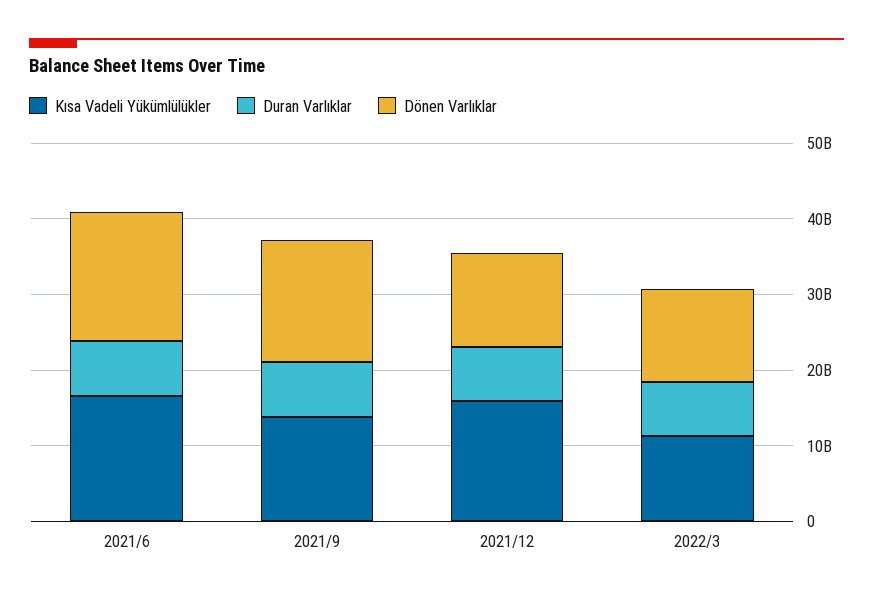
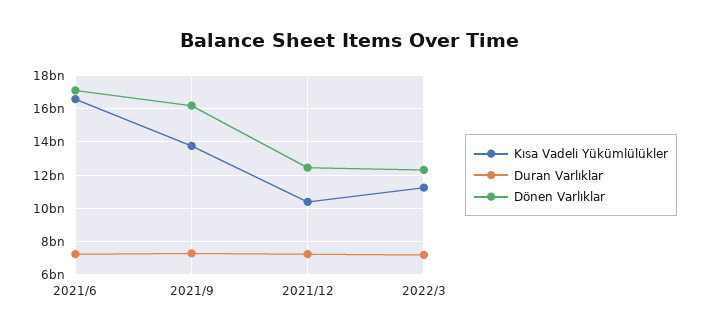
Kısa Vadeli Yükümlülükler, 2021/12: 16000000000 -> 10500000000

